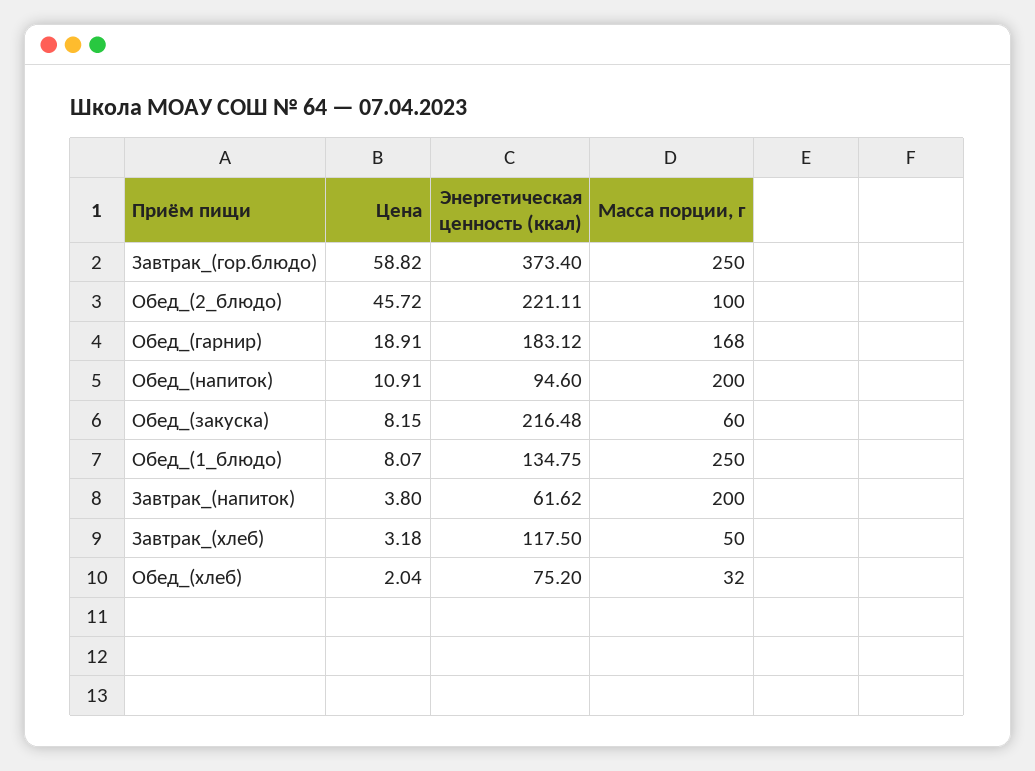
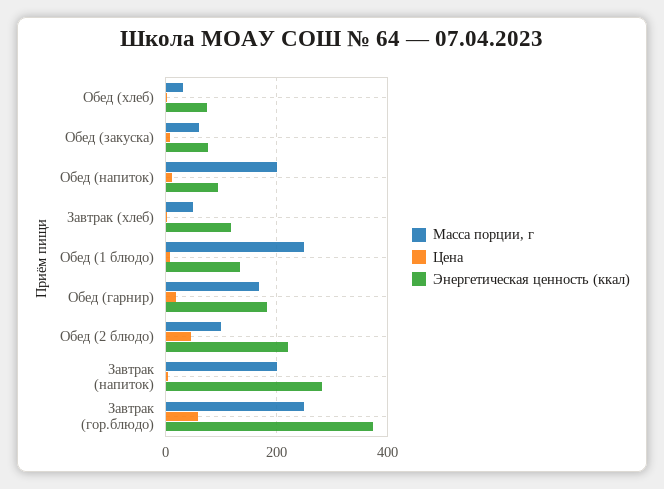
Энергетическая ценность (ккал), Обед_(закуска): 216.48 -> 80
Энергетическая ценность (ккал), Завтрак_(напиток): 61.62 -> 280

